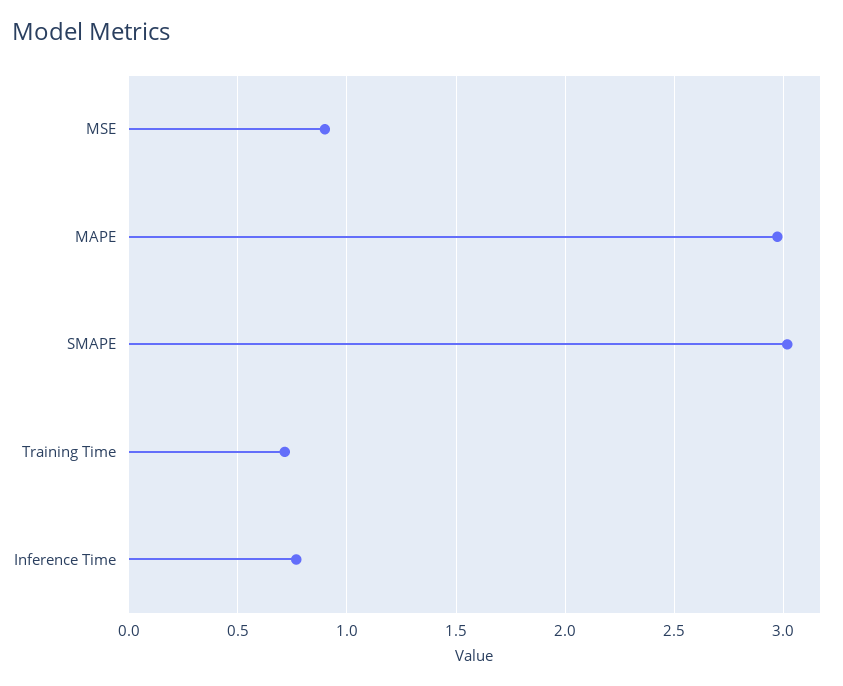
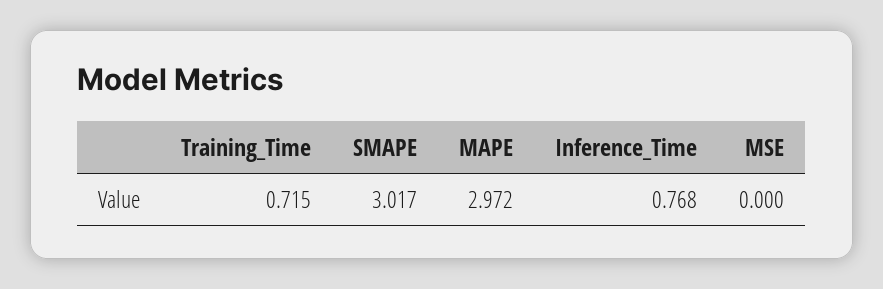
MSE: 0.9 -> 0

